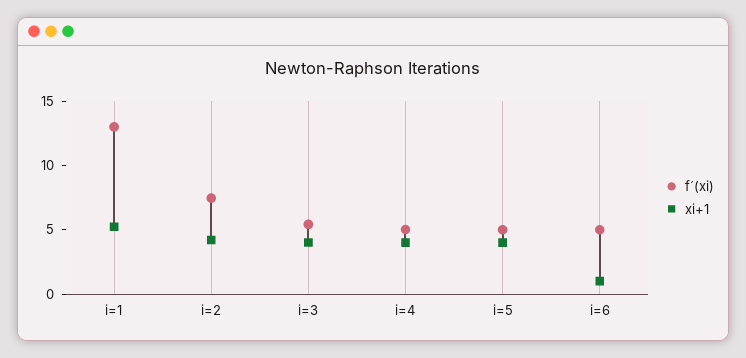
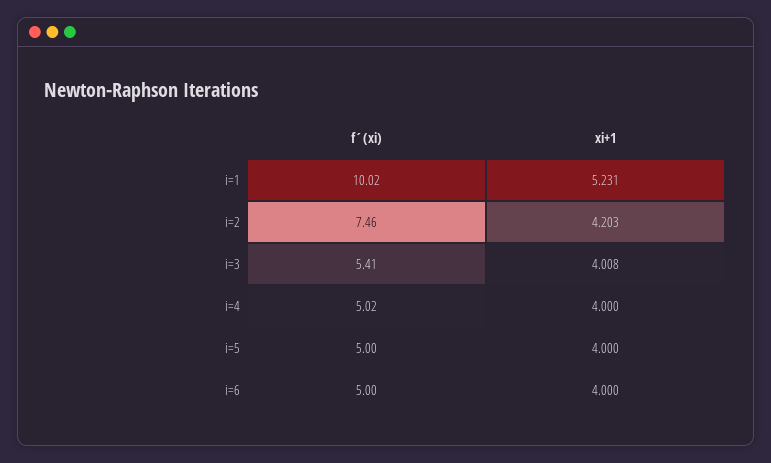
f´(xi), i=1: 13 -> 10.02
xi+1, i=6: 1 -> 4

